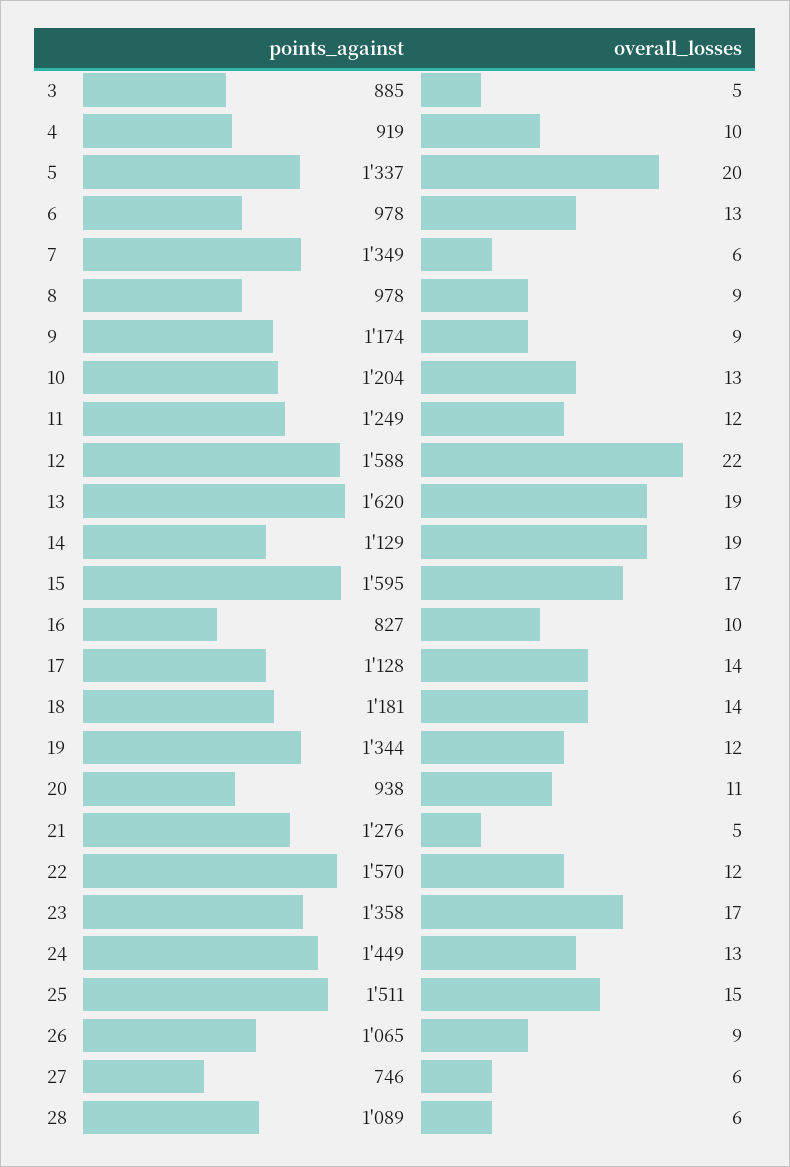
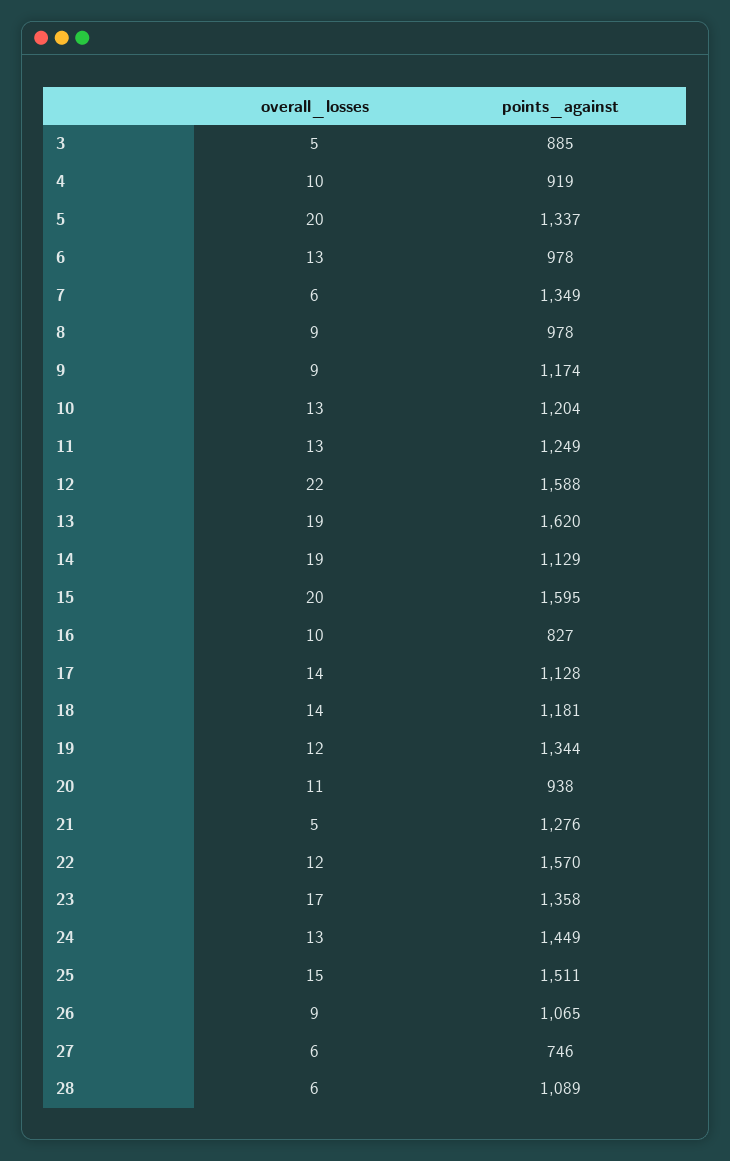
overall_losses, 11: 12 -> 13
overall_losses, 15: 17 -> 20

